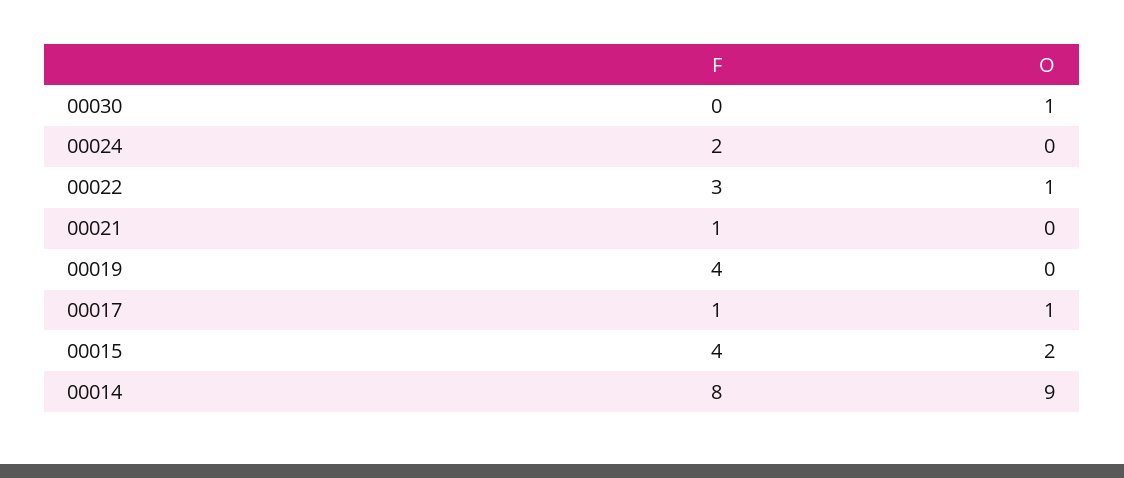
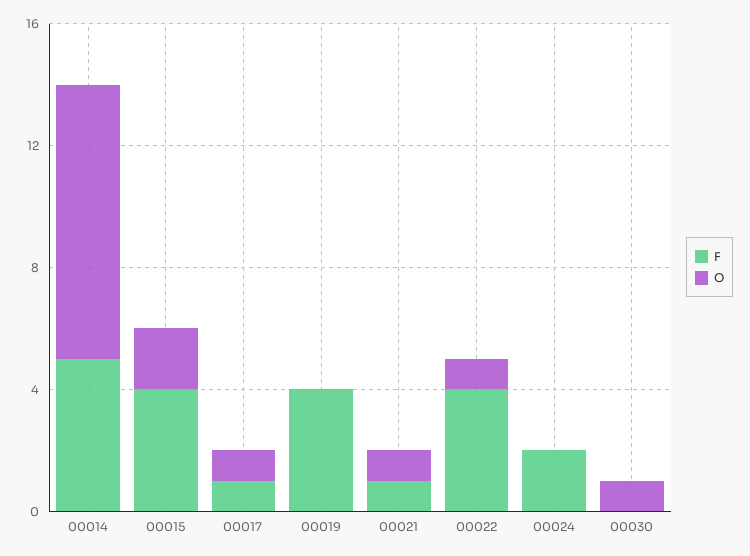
F, 00022: 3 -> 4
O, 00021: 0 -> 1
F, 00014: 8 -> 5

